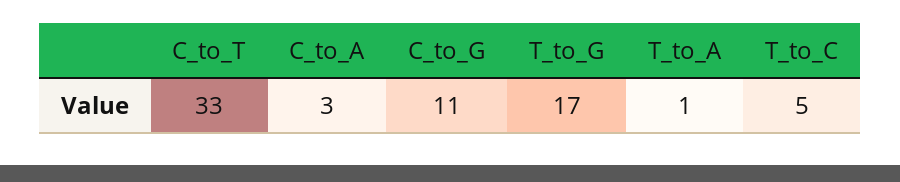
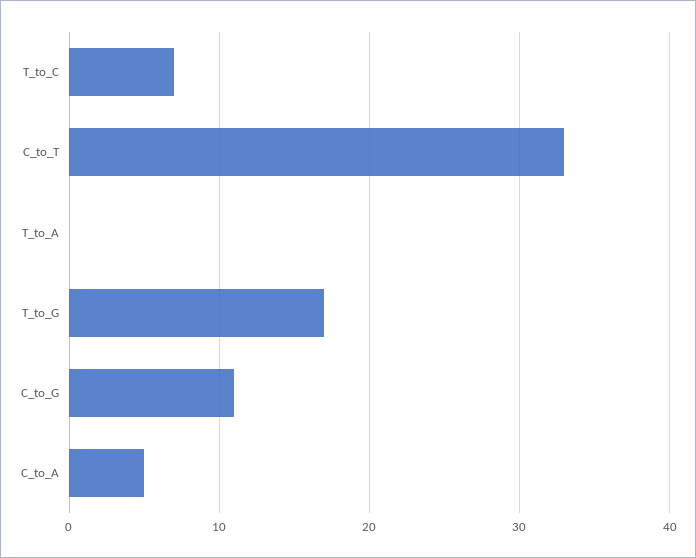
C_to_A: 3 -> 5
T_to_A: 1 -> 0
T_to_C: 5 -> 7

